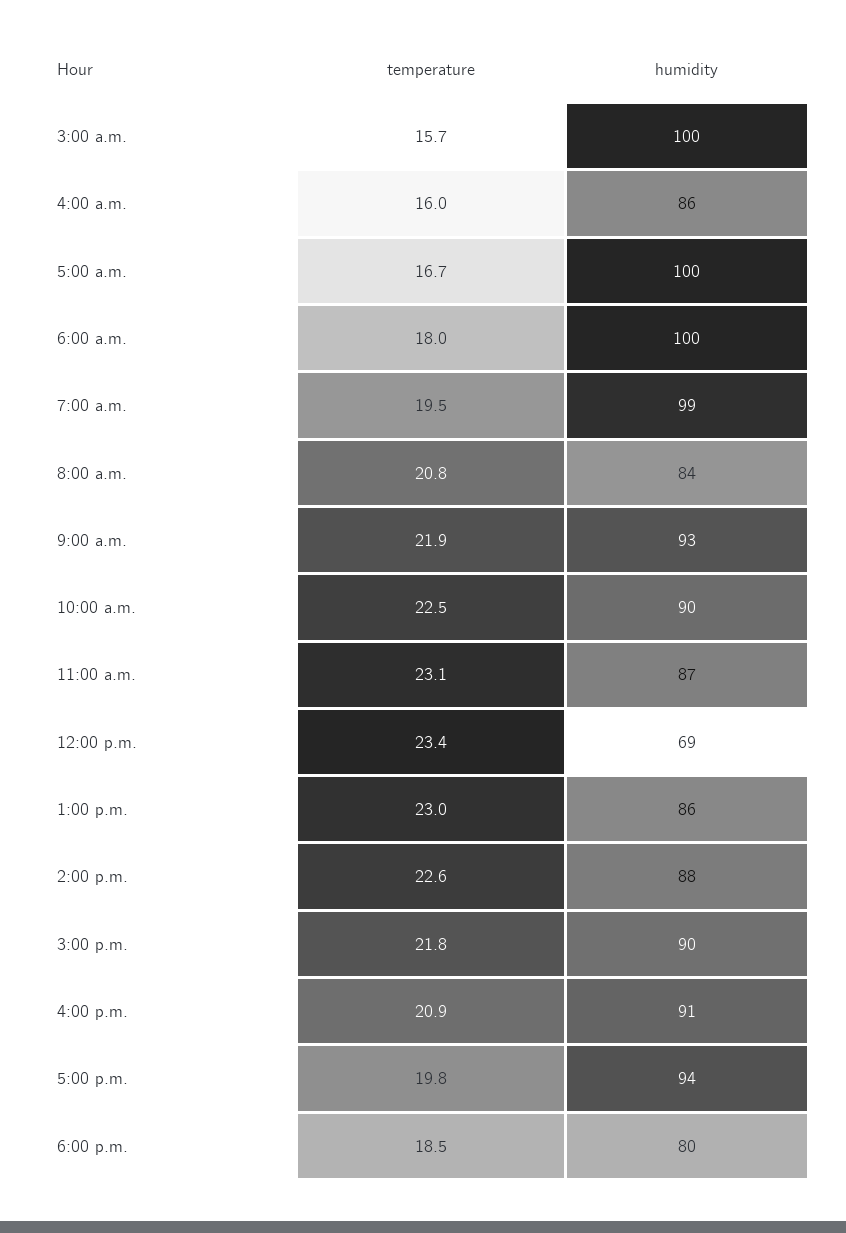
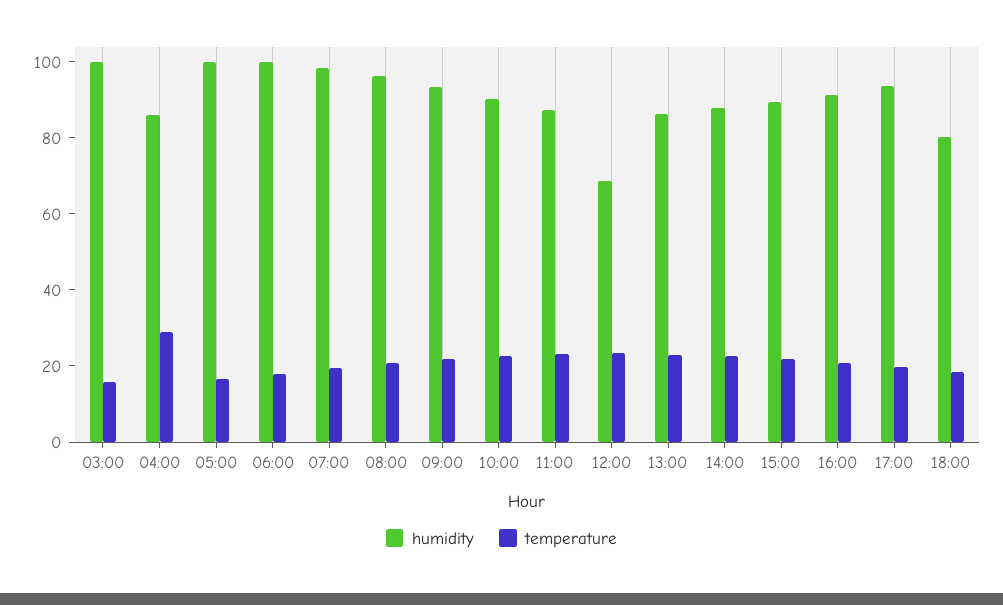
temperature, 4:00 a.m.: 16 -> 30
humidity, 8:00 a.m.: 84 -> 95

